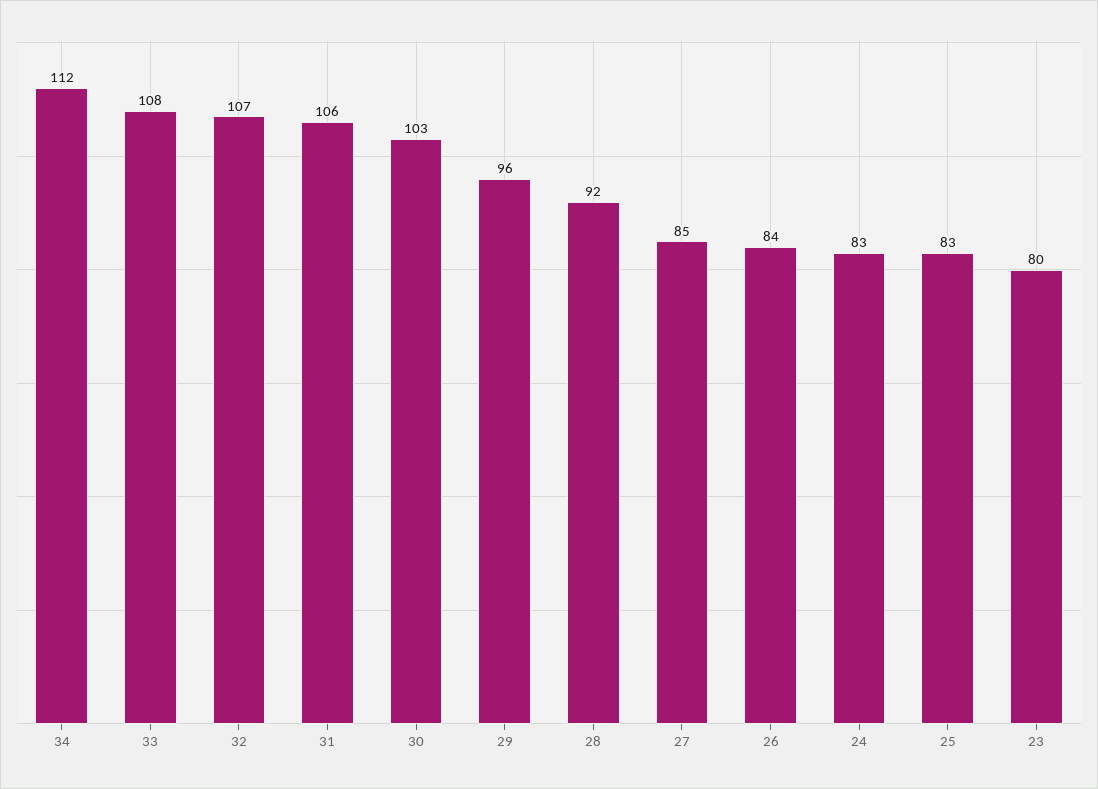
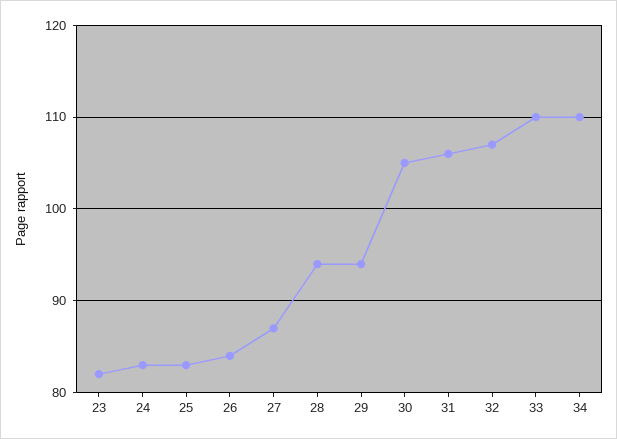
34: 112 -> 110
33: 108 -> 110
30: 103 -> 105
29: 96 -> 94
28: 92 -> 94
27: 85 -> 87
23: 80 -> 82

